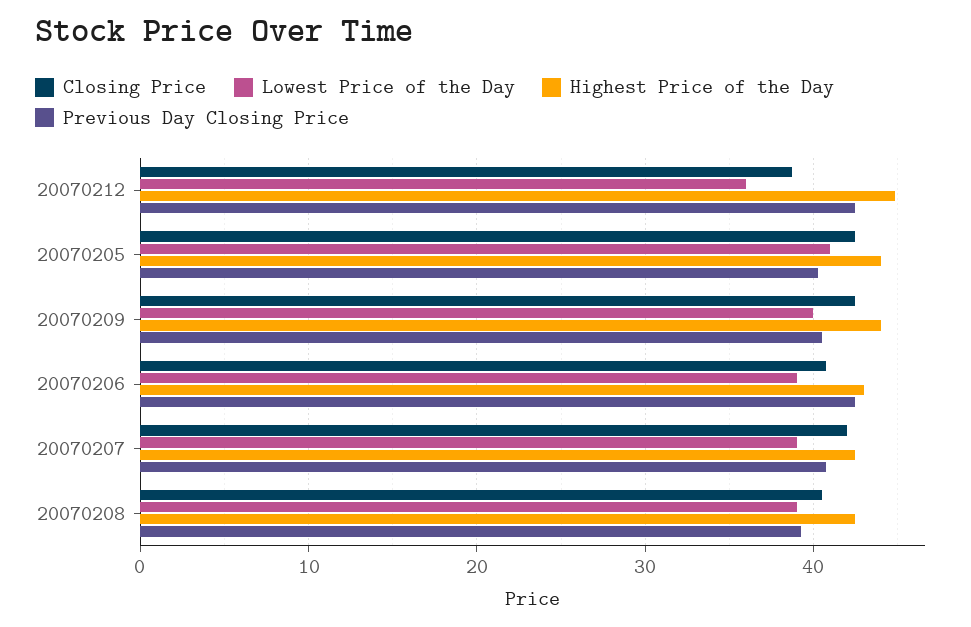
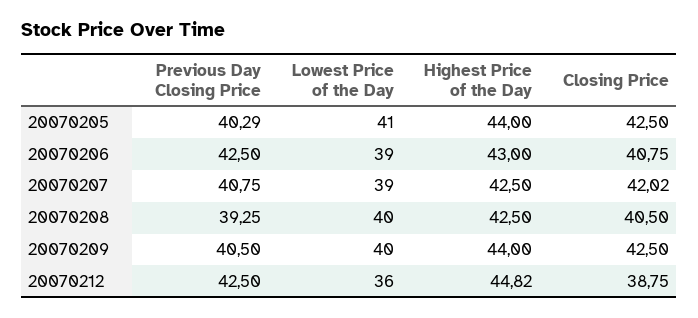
Lowest Price of the Day, 20070208: 39 -> 40

